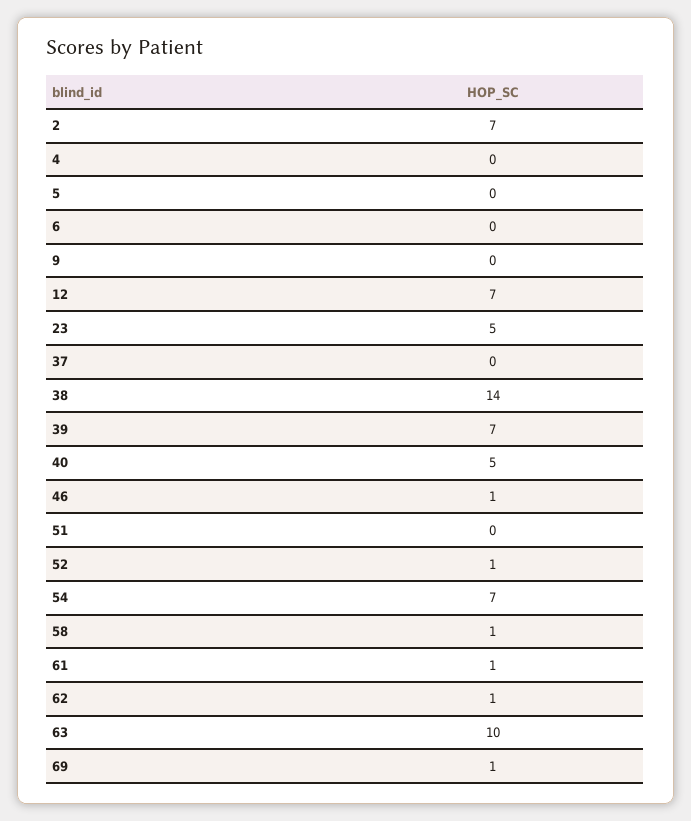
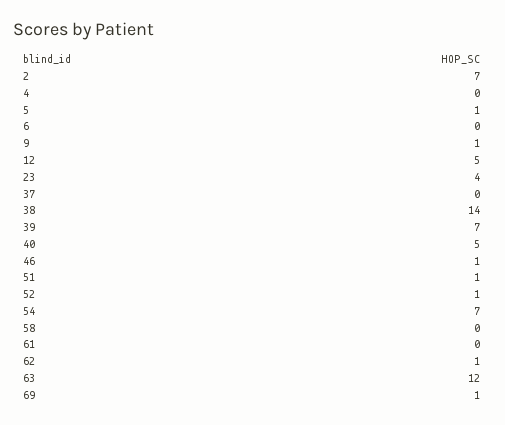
5: 0 -> 1
9: 0 -> 1
12: 7 -> 5
23: 5 -> 4
51: 0 -> 1
58: 1 -> 0
61: 1 -> 0
63: 10 -> 12

